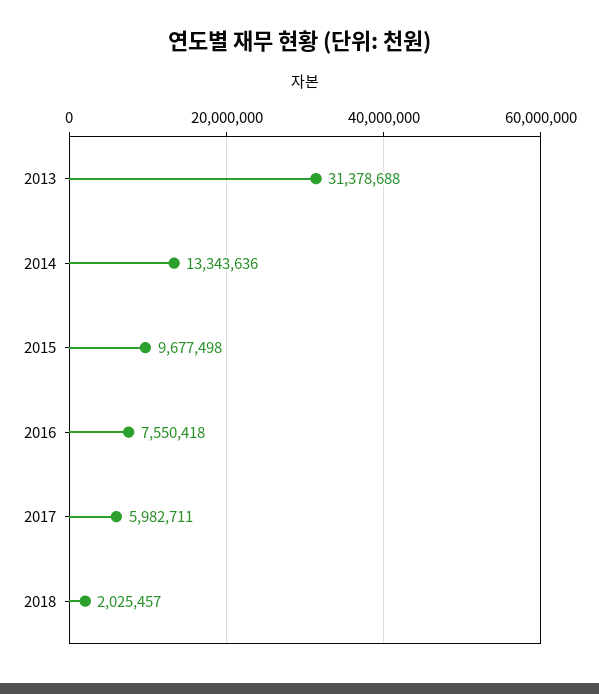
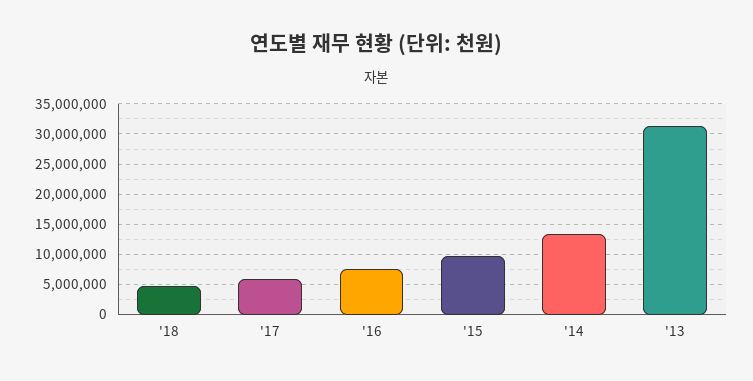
2018: 2025457 -> 5000000

